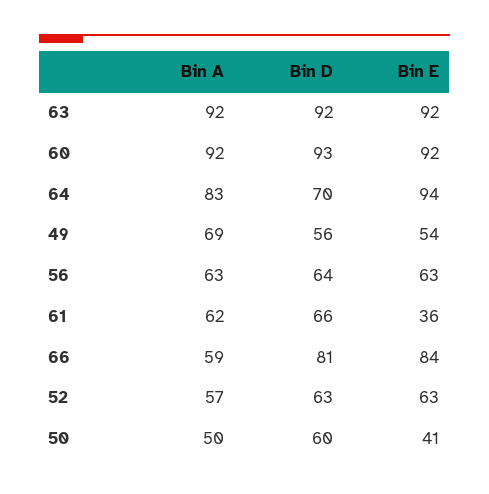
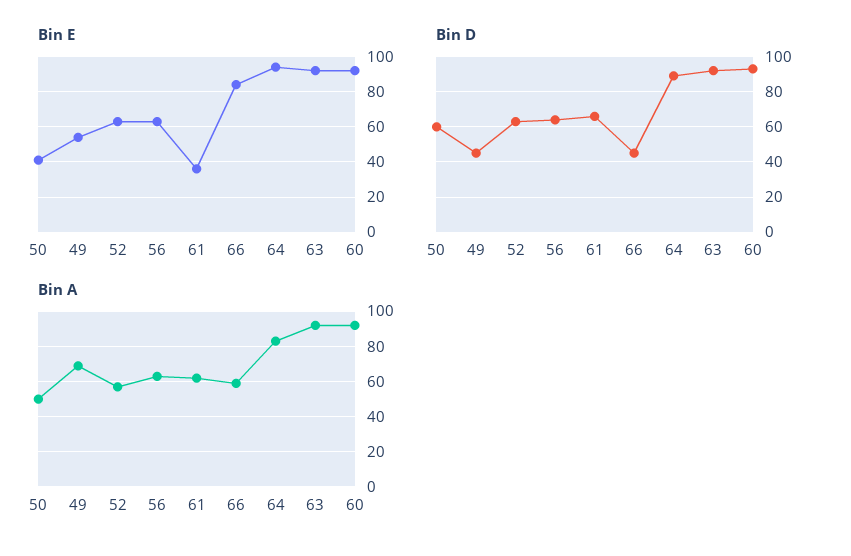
Bin D, 64: 70 -> 90
Bin D, 49: 56 -> 45
Bin D, 66: 81 -> 45

